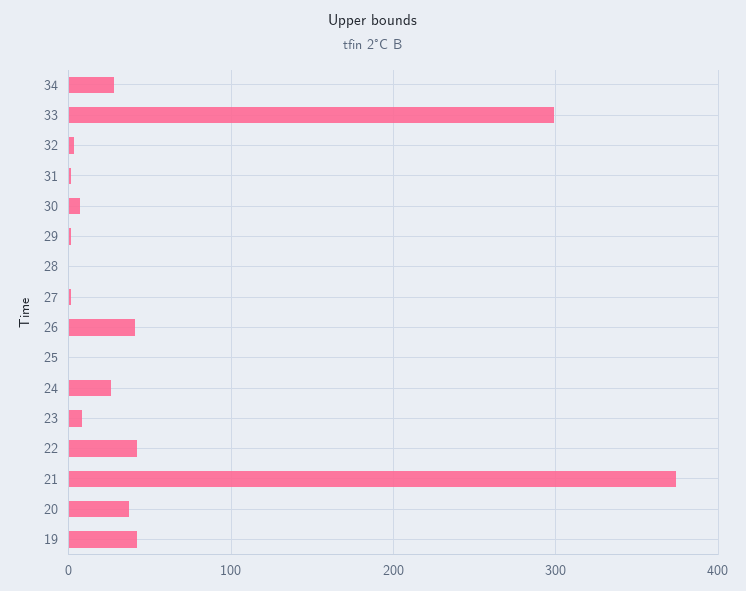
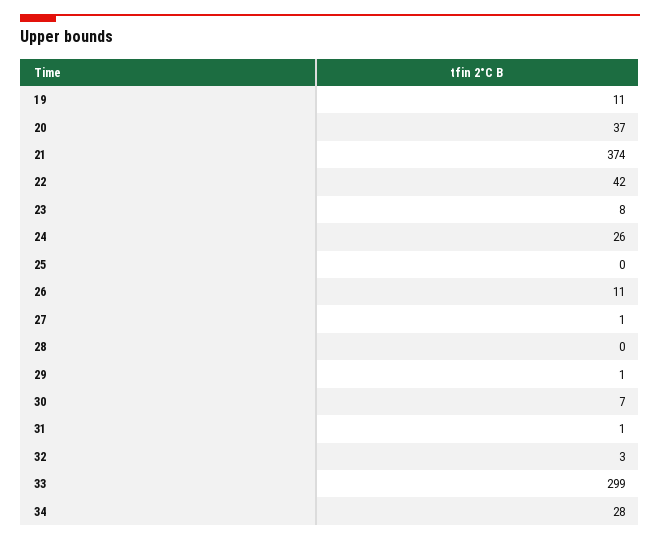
26: 40 -> 11
19: 40 -> 11

